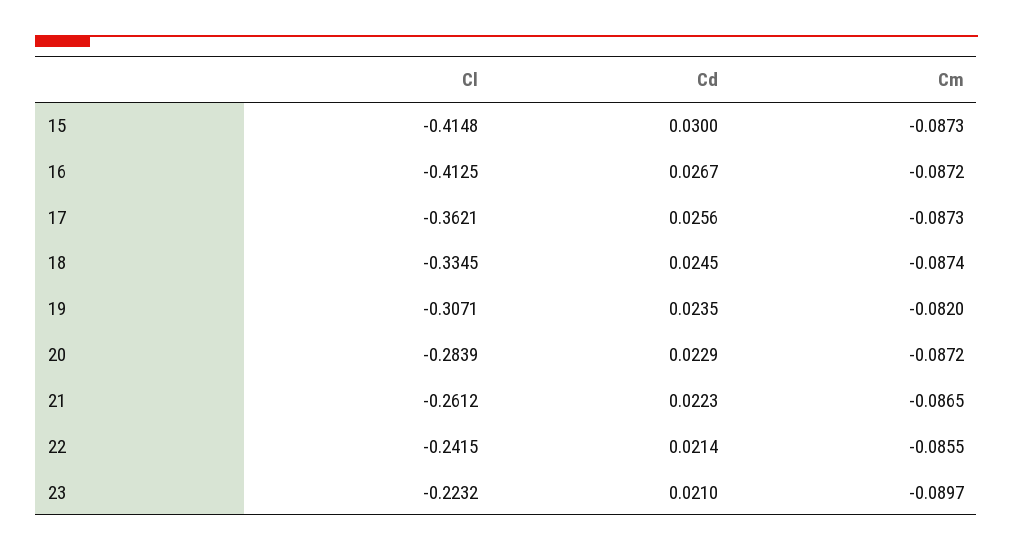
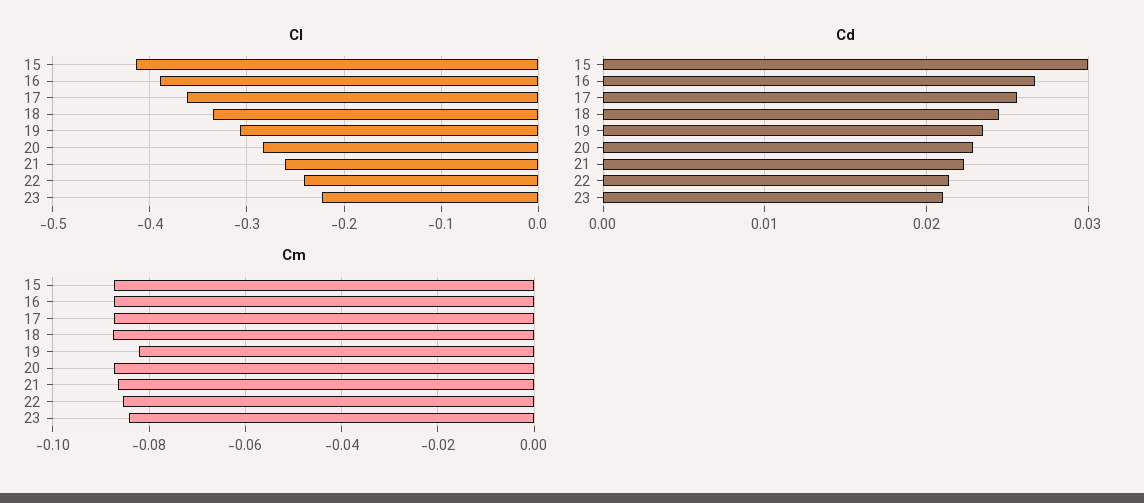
Cl, 16: -0.4125 -> -0.39
Cm, 23: -0.0897 -> -0.084

